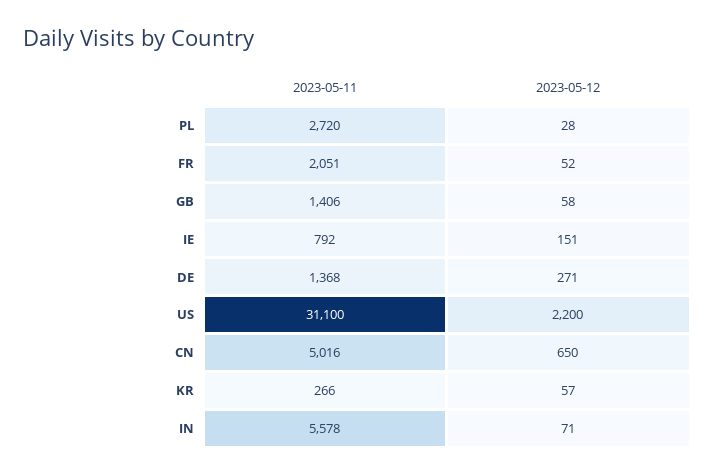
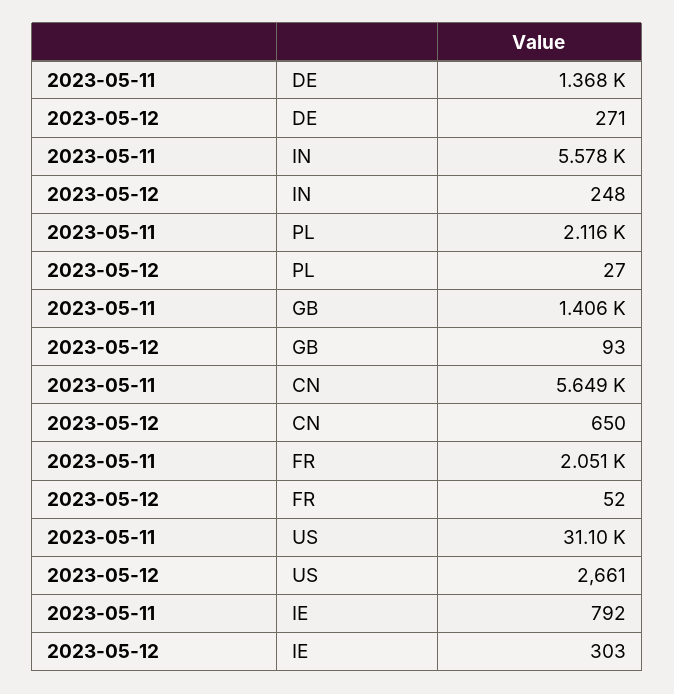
2023-05-11, PL: 2720 -> 2116
2023-05-12, PL: 28 -> 27
2023-05-12, GB: 58 -> 93
2023-05-12, IE: 151 -> 303
2023-05-12, US: 2200 -> 2661
2023-05-11, CN: 5016 -> 5649
2023-05-11, KR: 266 -> none
2023-05-12, KR: 57 -> none
2023-05-12, IN: 71 -> 248

